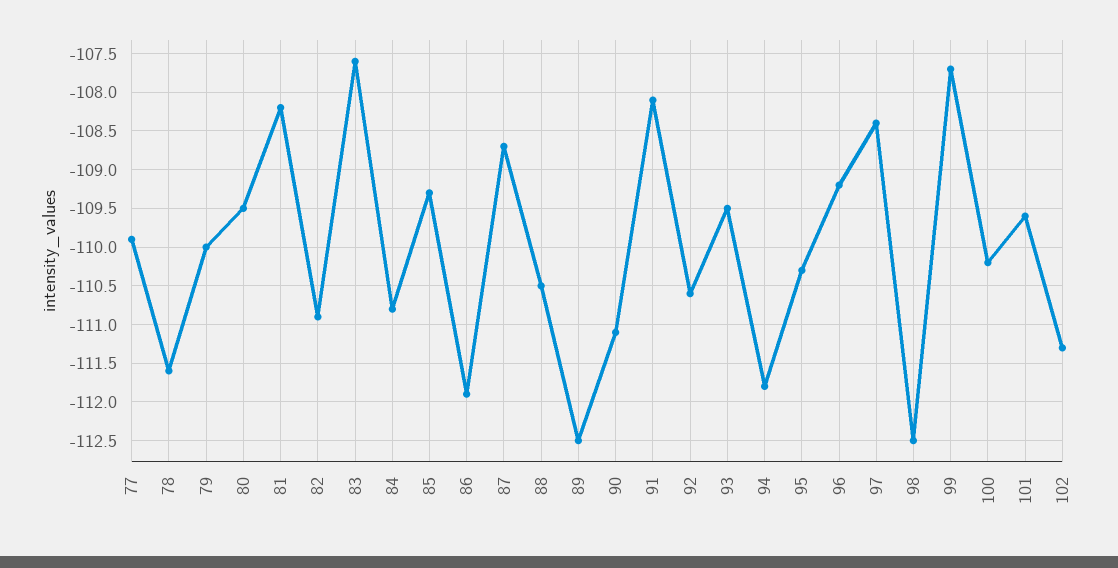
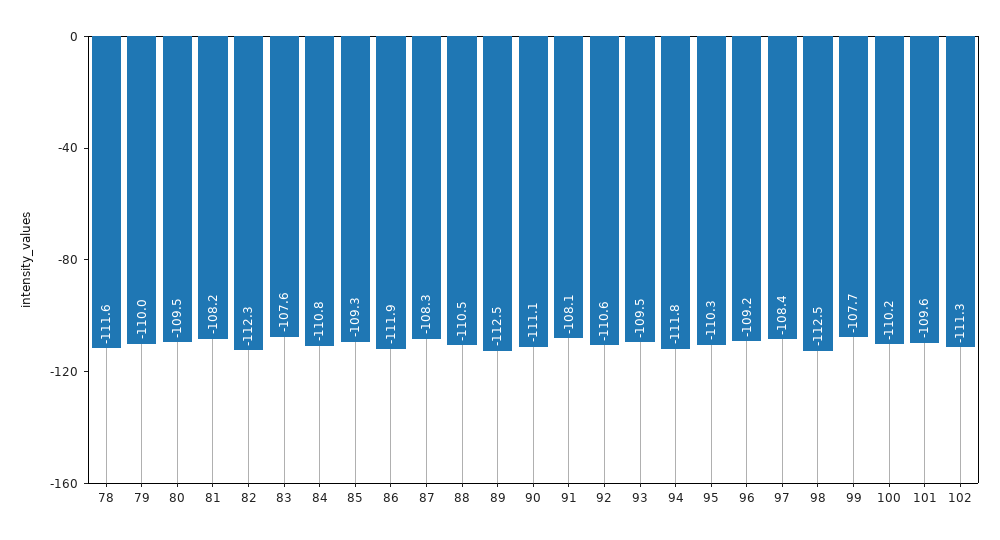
77: -109.9 -> none
82: -110.9 -> -112.3
87: -108.7 -> -108.3

